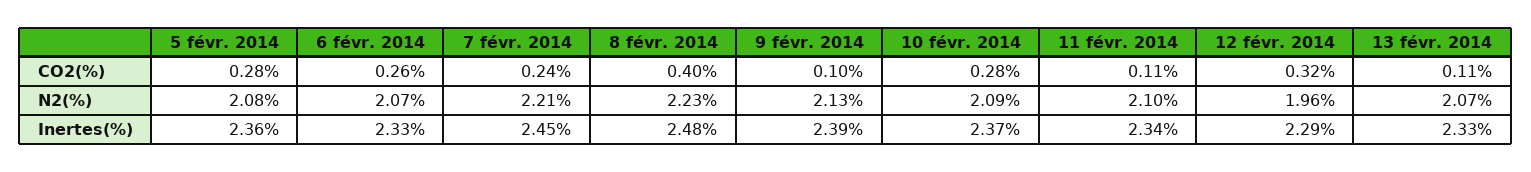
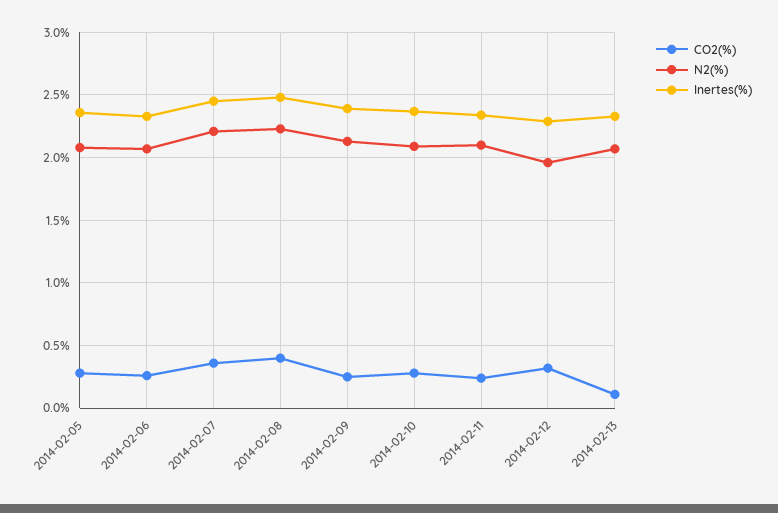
CO2(%), 7 févr. 2014: 0.24 -> 0.35
CO2(%), 9 févr. 2014: 0.1 -> 0.25
CO2(%), 11 févr. 2014: 0.11 -> 0.25

